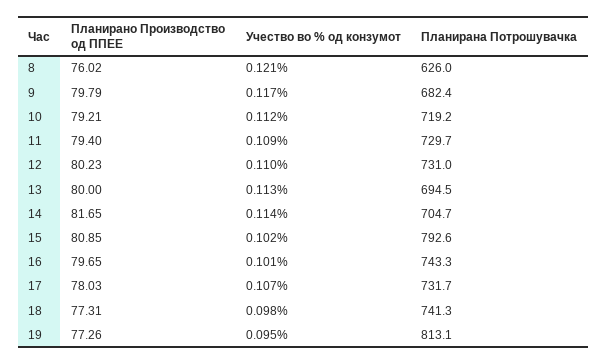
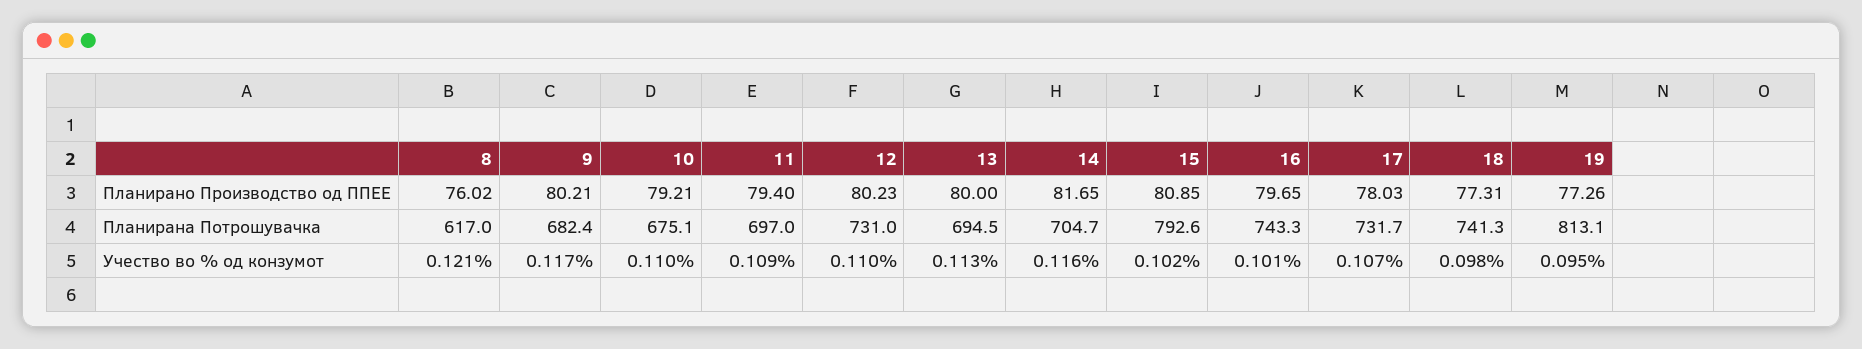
Планирана Потрошувачка, 8: 626 -> 617
Планирано Производство од ППЕЕ, 9: 79.79 -> 80.21
Учество во % од конзумот, 10: 0.112 -> 0.11
Планирана Потрошувачка, 10: 719.2 -> 675.1
Планирана Потрошувачка, 11: 729.7 -> 697
Учество во % од конзумот, 14: 0.114 -> 0.116

